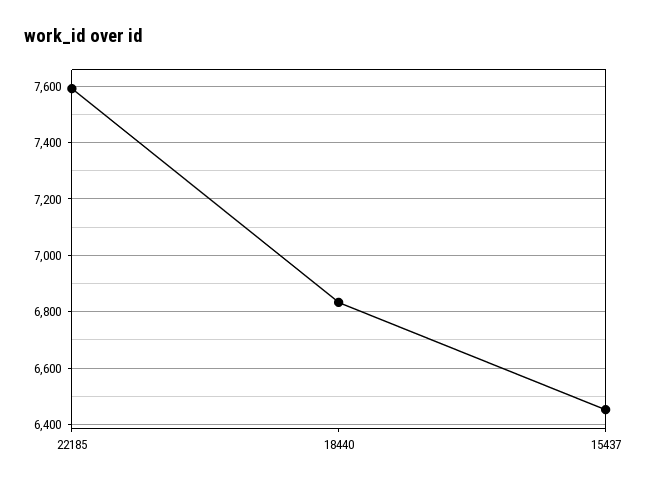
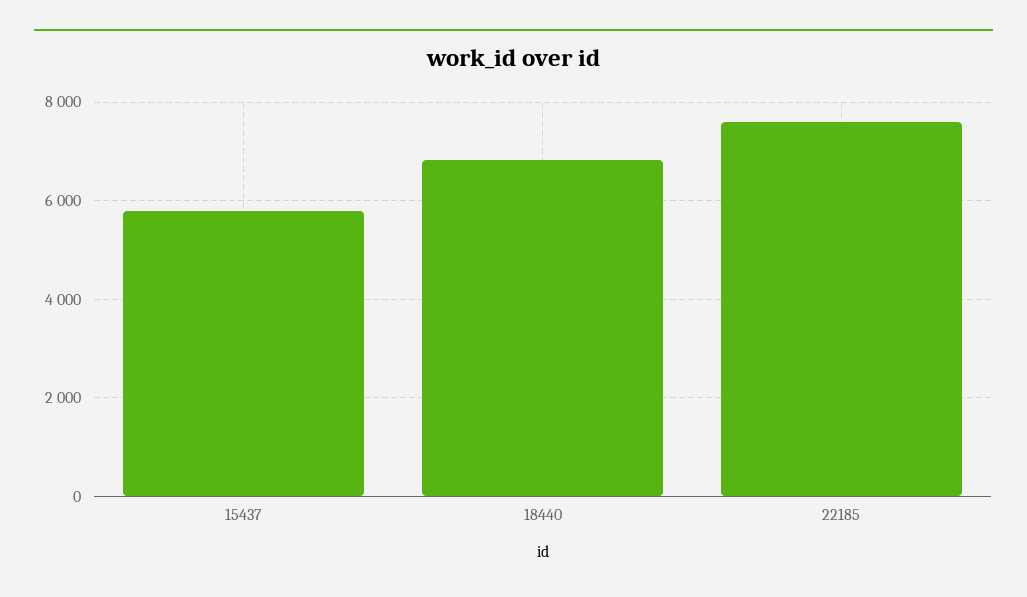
15437: 6450 -> 5800

